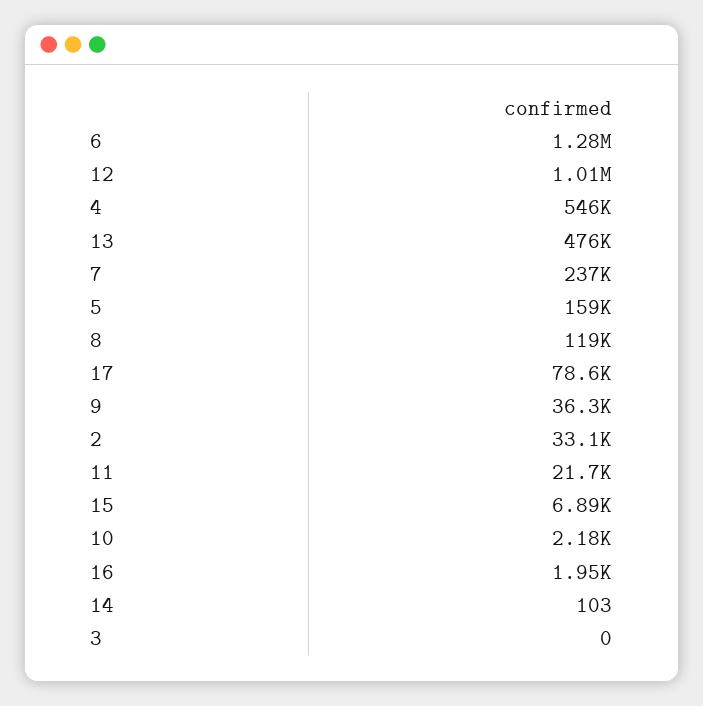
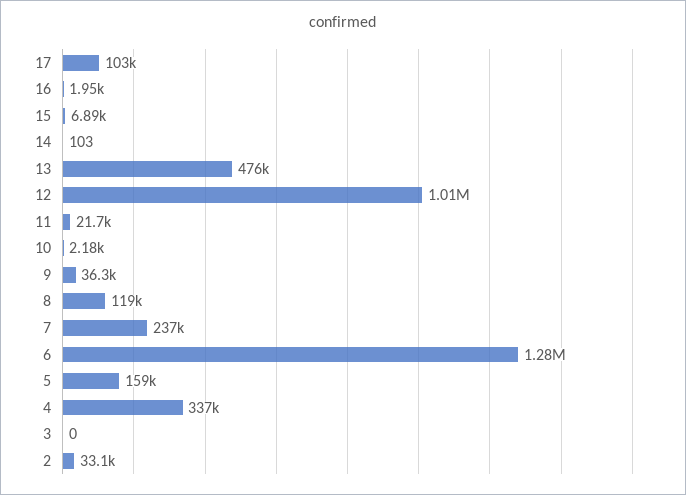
4: 546000 -> 337000
17: 78600 -> 103000

